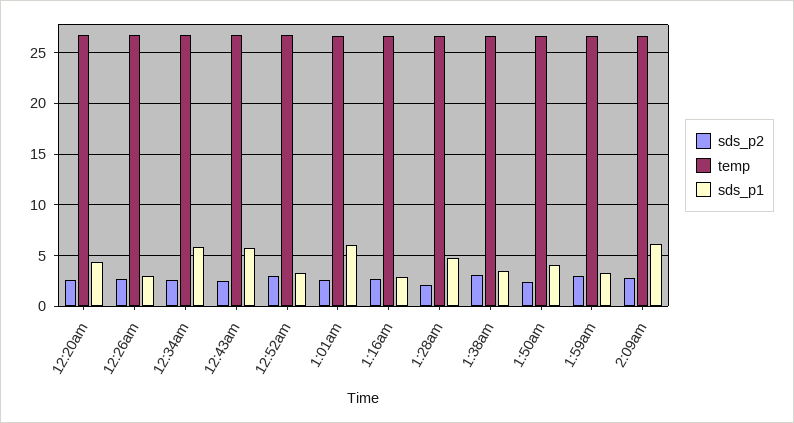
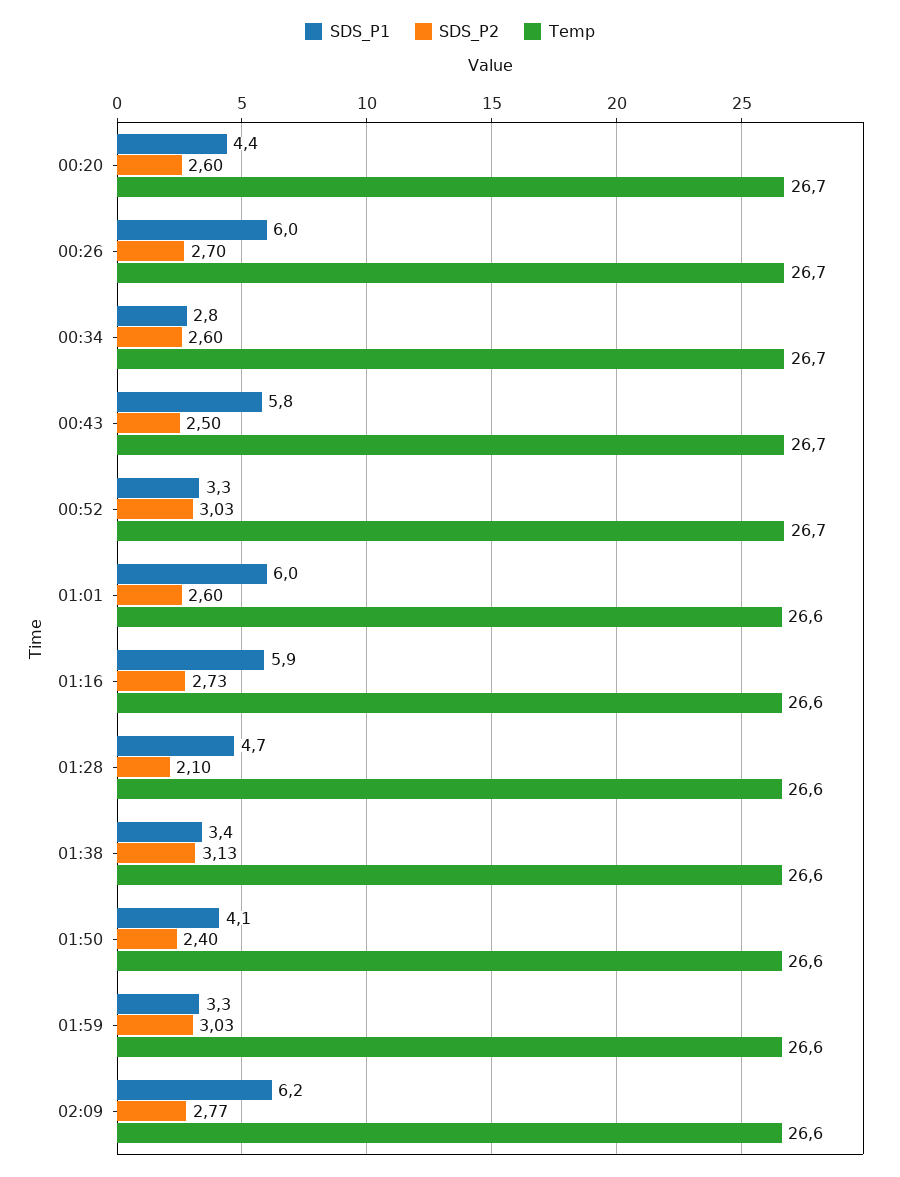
sds_p1, 12:26am: 3 -> 6
sds_p1, 12:34am: 6 -> 2.8
sds_p1, 1:16am: 3 -> 5.9

